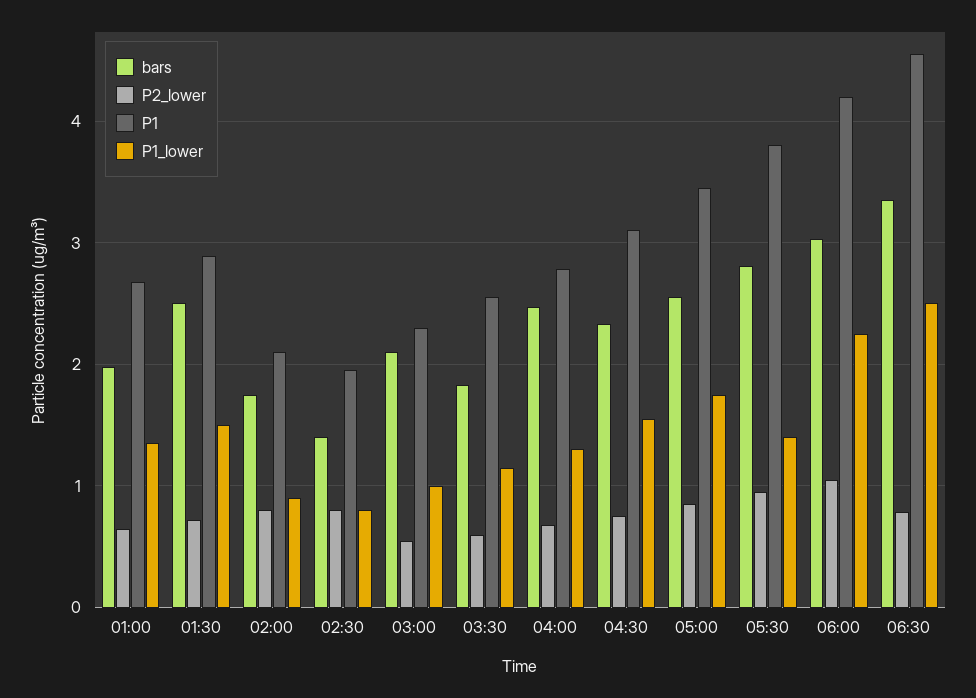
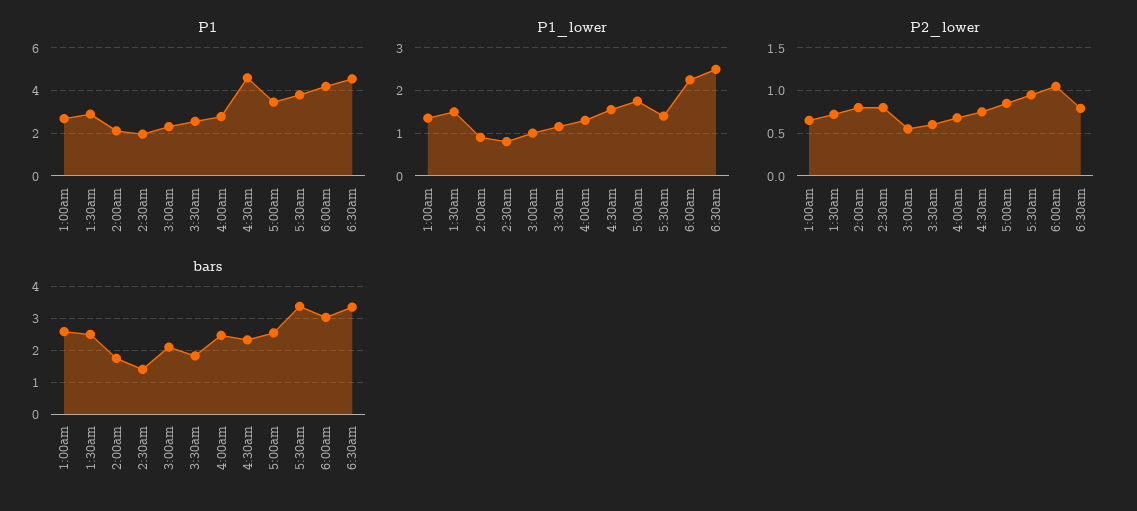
bars, 01:00: 2 -> 2.6
P1, 04:30: 3.1 -> 4.5
bars, 05:30: 2.8 -> 3.4

